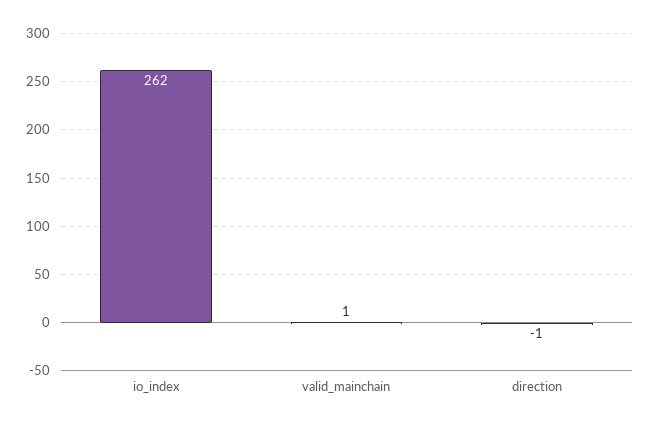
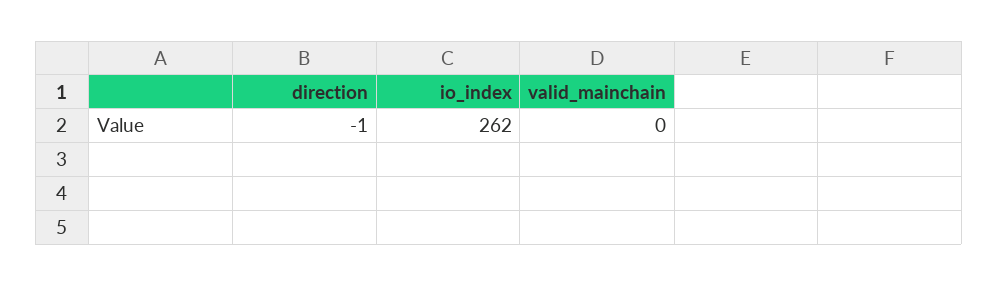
valid_mainchain: 1 -> 0

